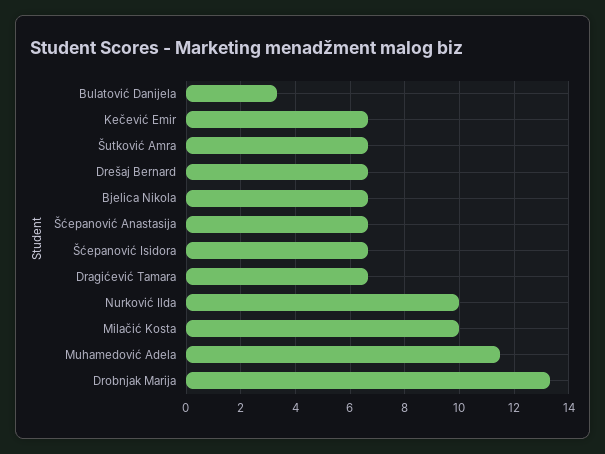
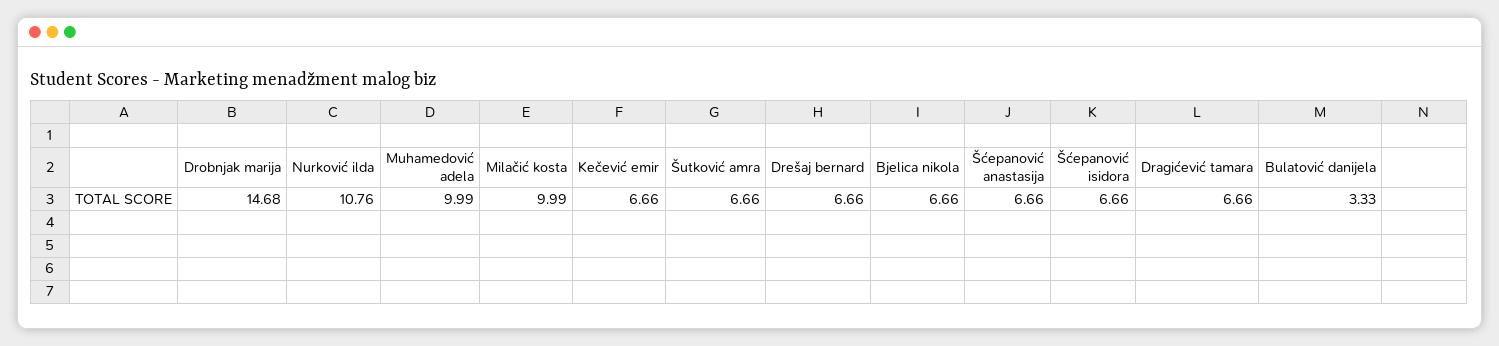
Nurković Ilda: 10 -> 10.76
Muhamedović Adela: 11.5 -> 9.99
Drobnjak Marija: 13.25 -> 14.68

